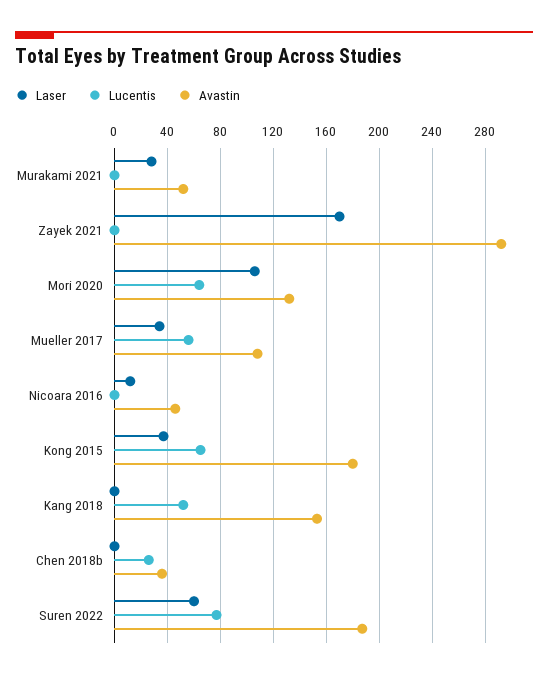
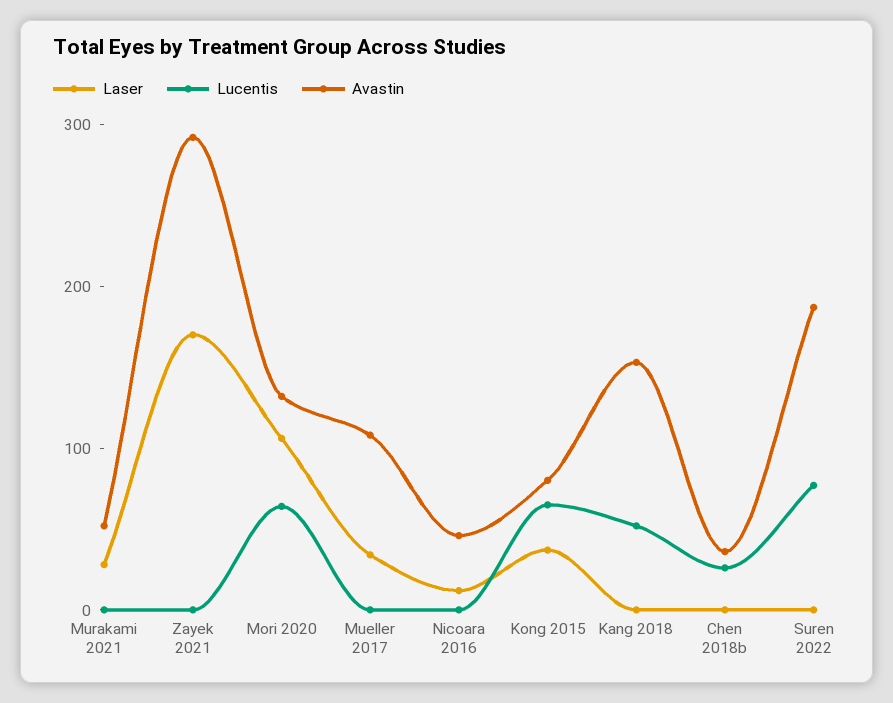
Lucentis, Mueller 2017: 55 -> 0
Avastin, Kong 2015: 180 -> 80
Laser, Suren 2022: 60 -> 0

